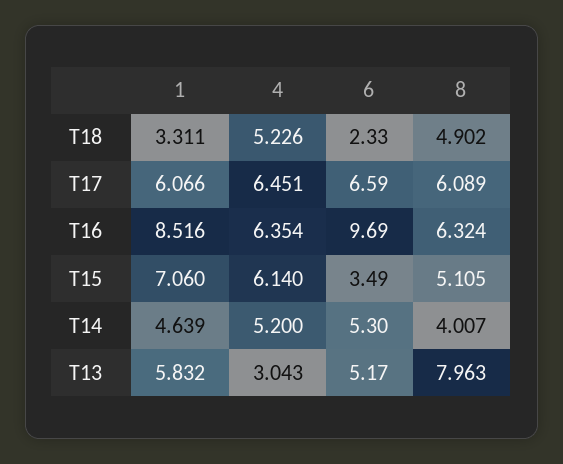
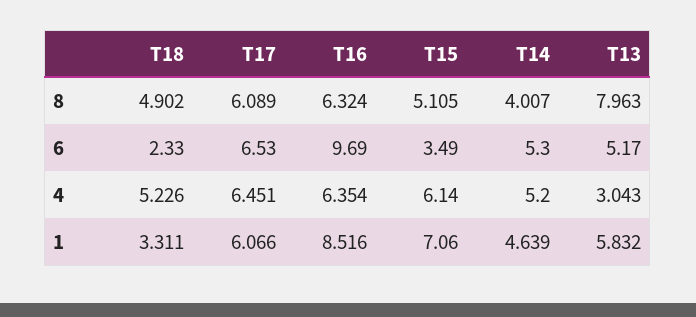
6, T17: 6.59 -> 6.53

